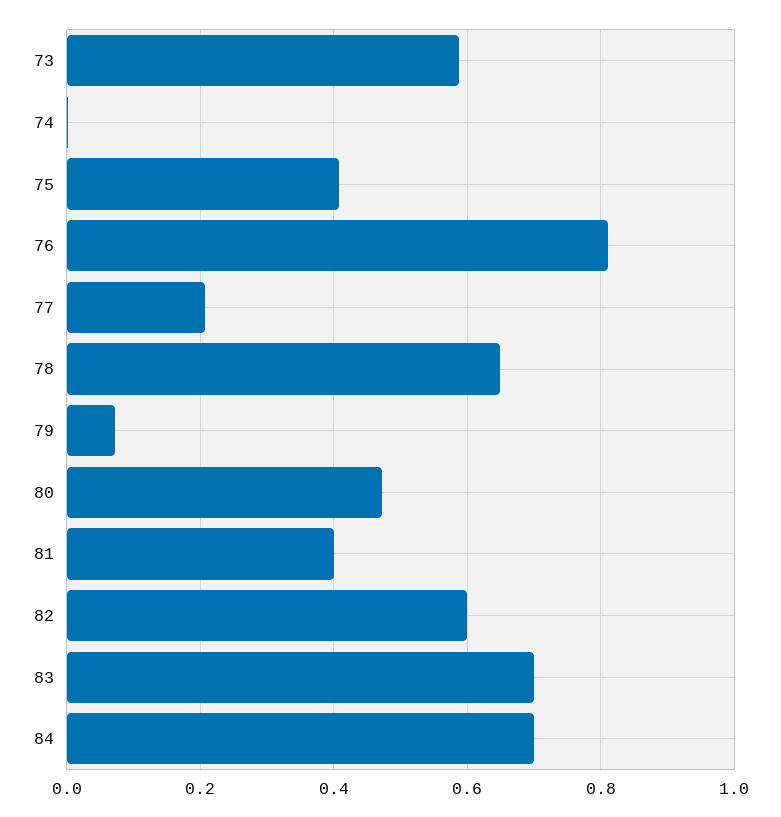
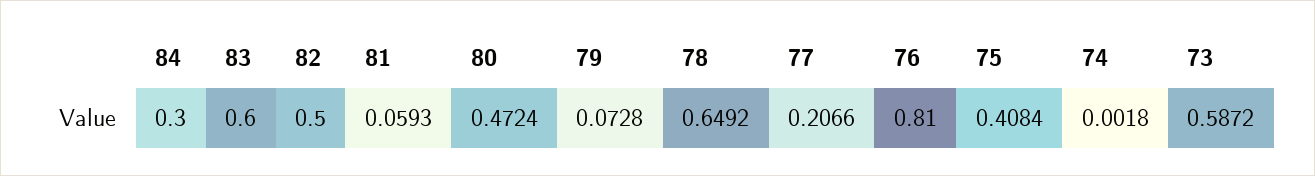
81: 0.4 -> 0.0593
82: 0.6 -> 0.5
83: 0.7 -> 0.6
84: 0.7 -> 0.3

